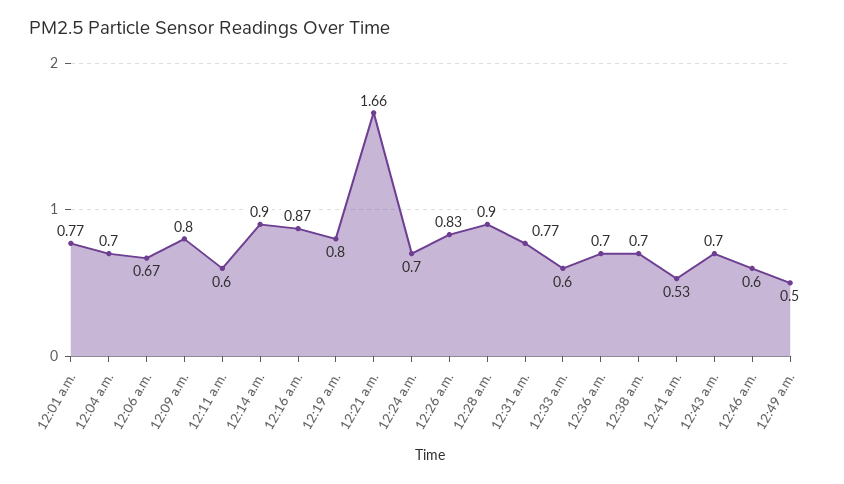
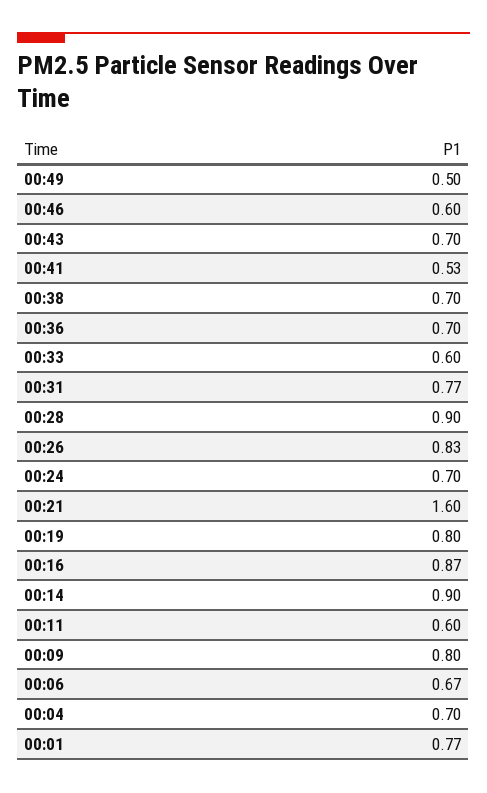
12:21 a.m.: 1.66 -> 1.6

